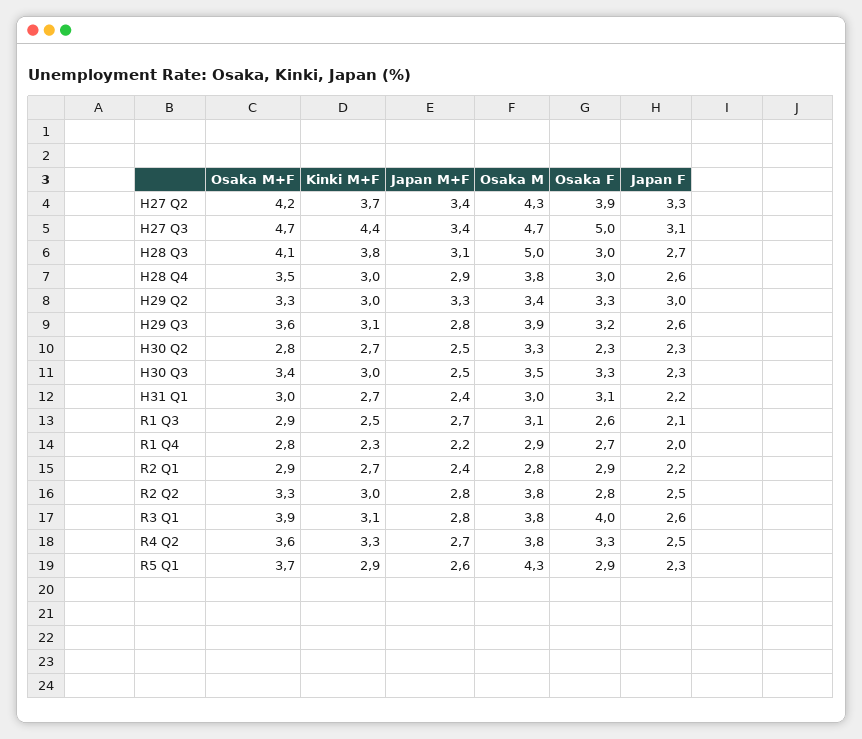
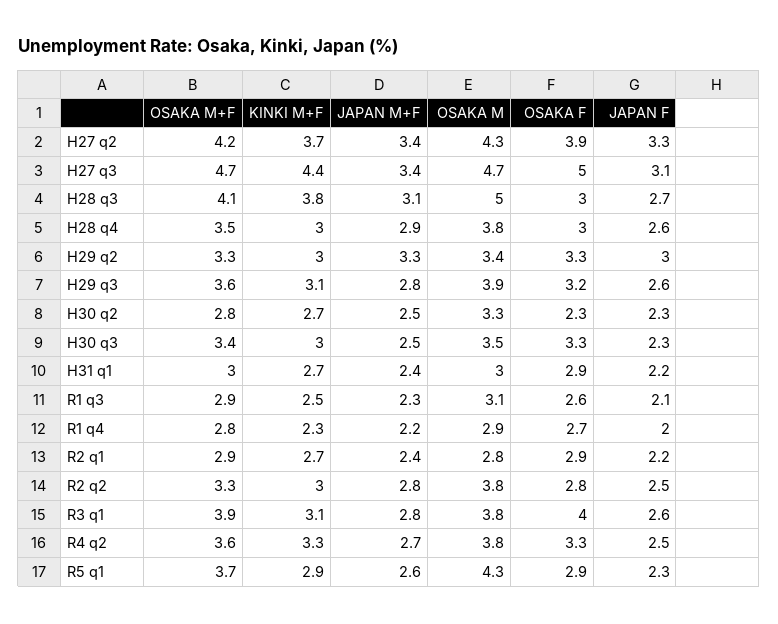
Osaka F, H31 Q1: 3.1 -> 2.9
Japan M+F, R1 Q3: 2.7 -> 2.3

